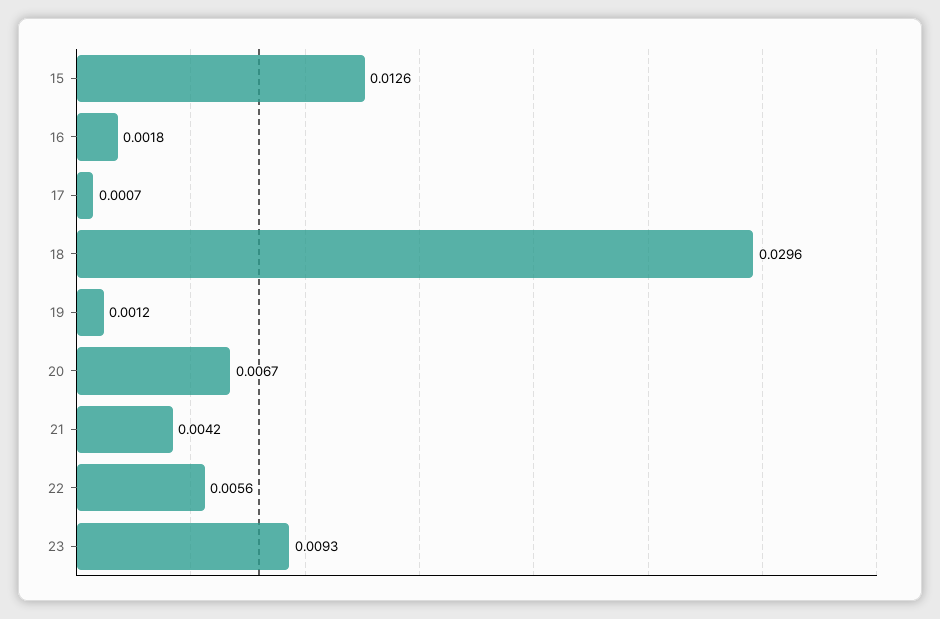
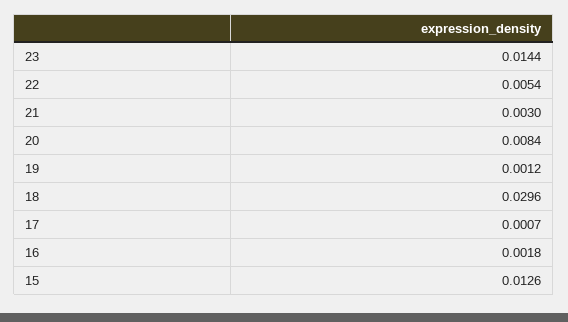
20: 0.0067 -> 0.0084
21: 0.0042 -> 0.003
22: 0.0056 -> 0.0054
23: 0.0093 -> 0.0144

